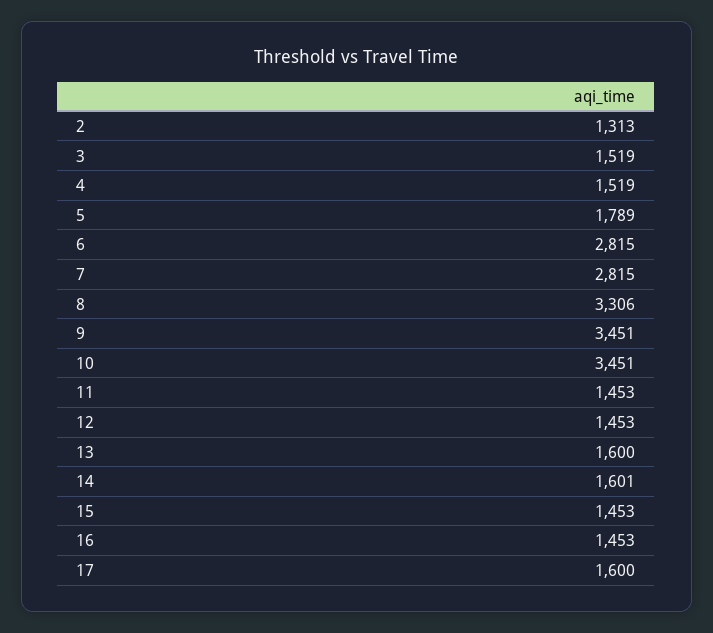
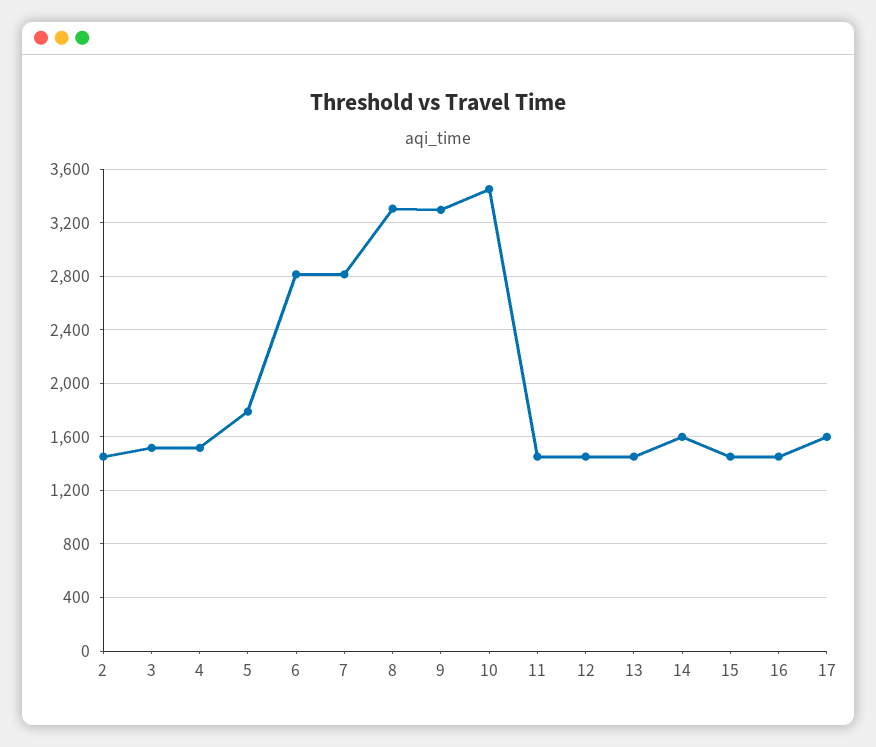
2: 1313 -> 1450
9: 3451 -> 3300
13: 1600 -> 1450

